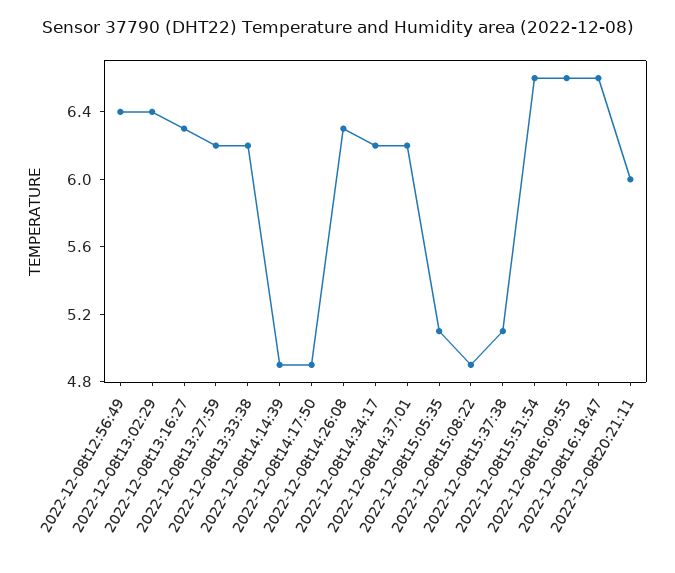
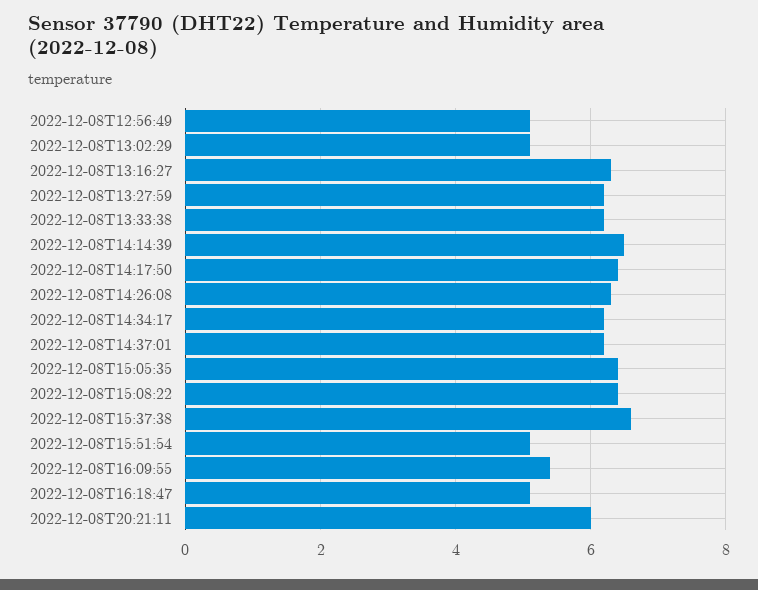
2022-12-08t12:56:49: 6.4 -> 5
2022-12-08t13:02:29: 6.4 -> 5
2022-12-08t14:14:39: 4.9 -> 6.5
2022-12-08t14:17:50: 4.9 -> 6.5
2022-12-08t15:05:35: 5.1 -> 6.5
2022-12-08t15:08:22: 4.9 -> 6.5
2022-12-08t15:37:38: 5.1 -> 6.5
2022-12-08t15:51:54: 6.6 -> 5
2022-12-08t16:09:55: 6.6 -> 5.5
2022-12-08t16:18:47: 6.6 -> 5

